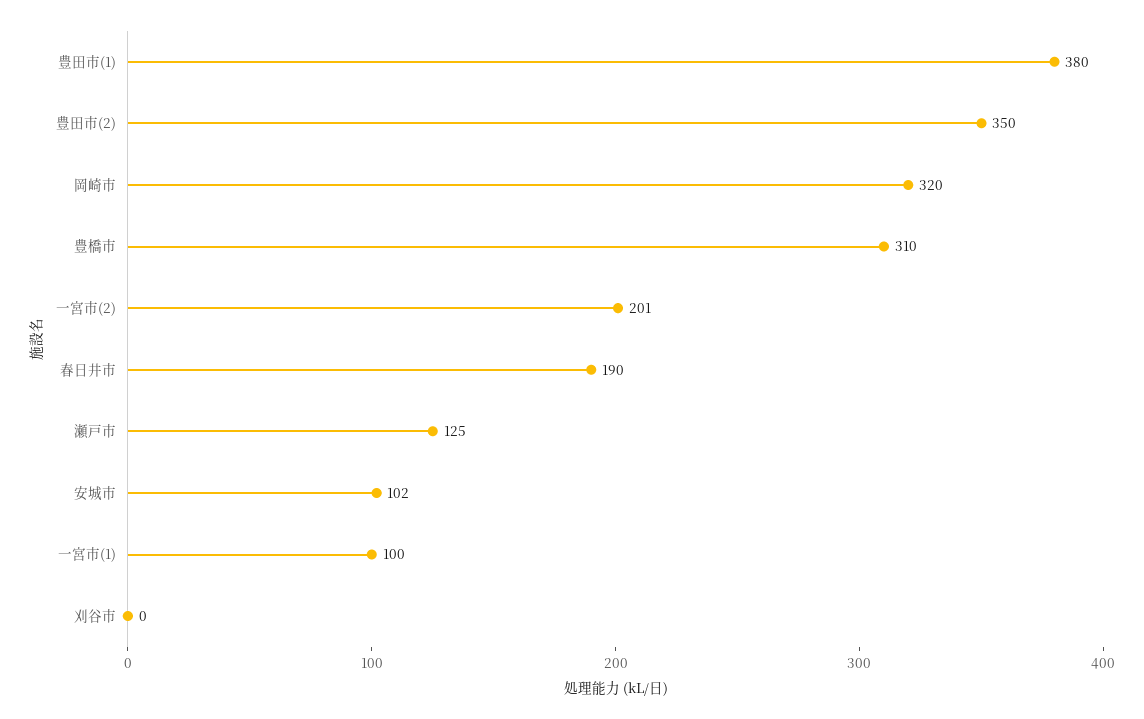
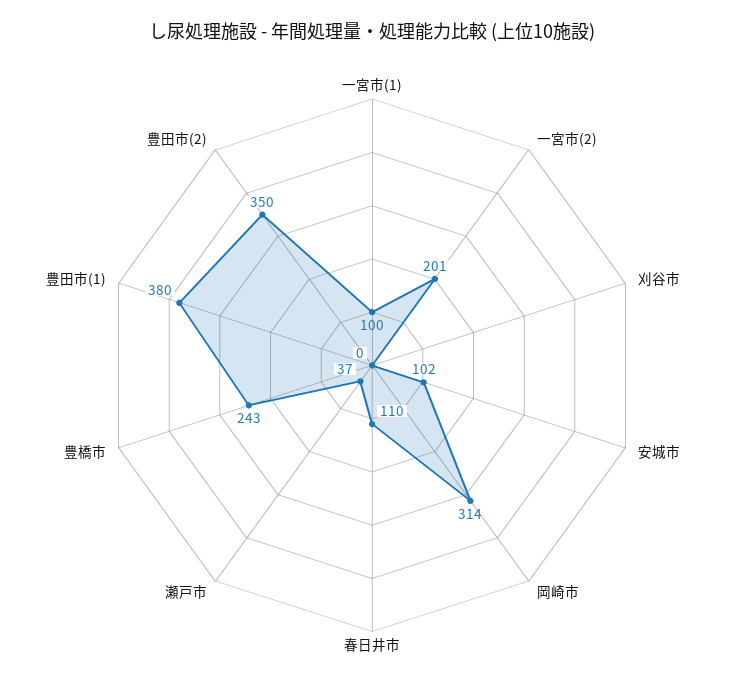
岡崎市: 320 -> 314
豊橋市: 310 -> 243
春日井市: 190 -> 110
瀬戸市: 125 -> 37

